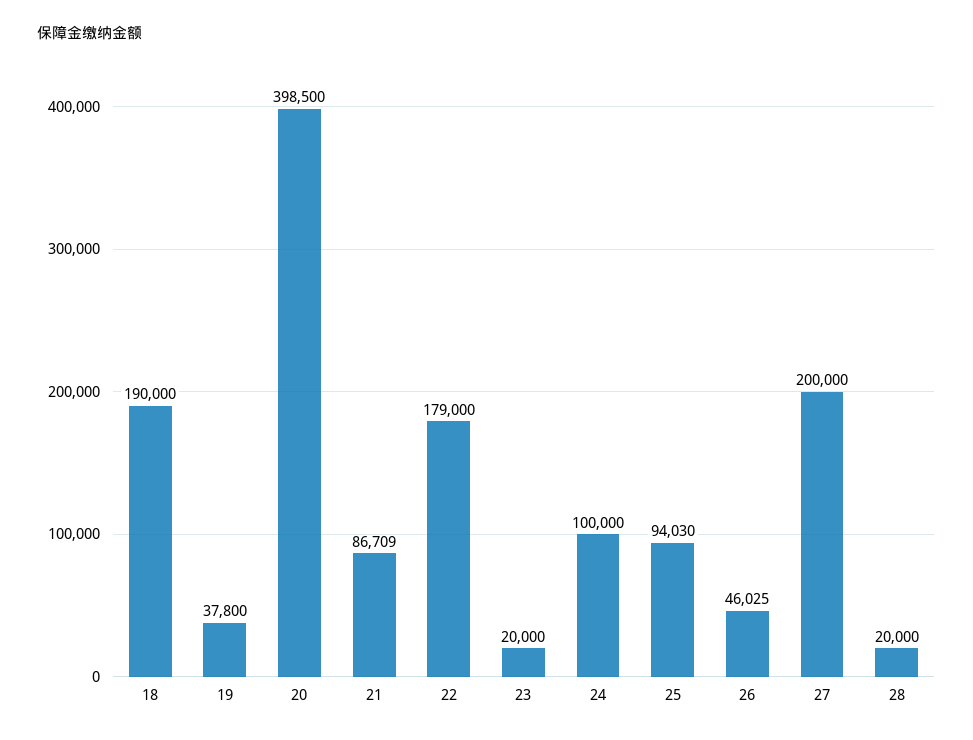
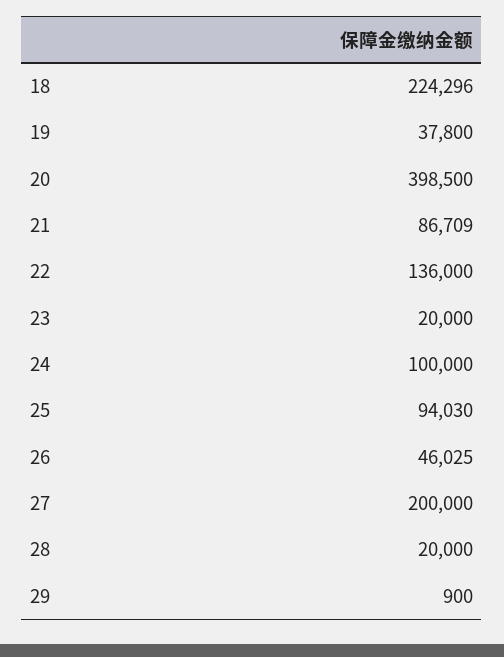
18: 190000 -> 224296
22: 179000 -> 136000
29: none -> 900

